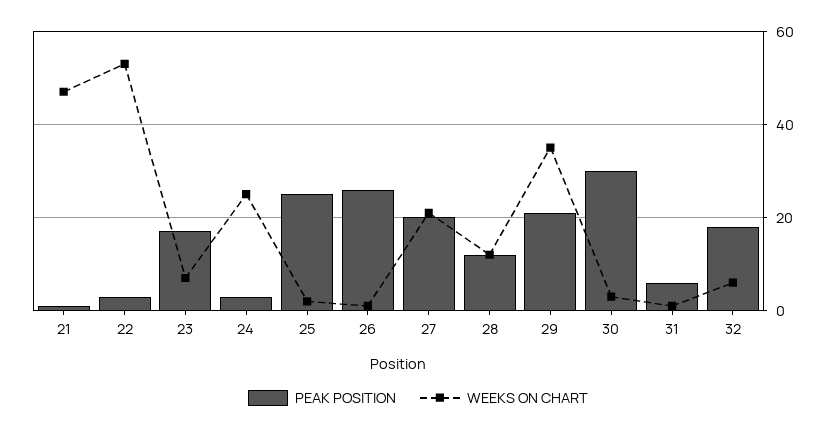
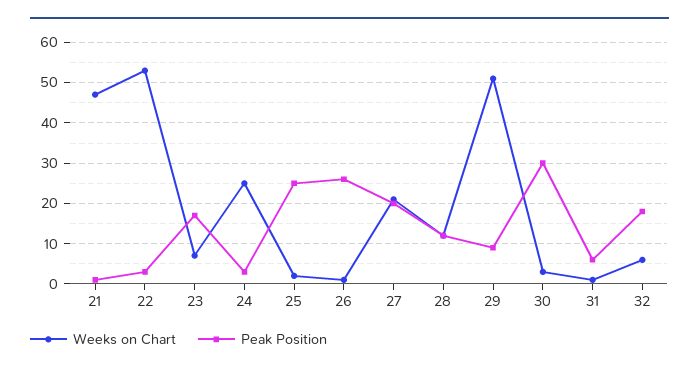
PEAK POSITION, 29: 20 -> 10
WEEKS ON CHART, 29: 35 -> 50

